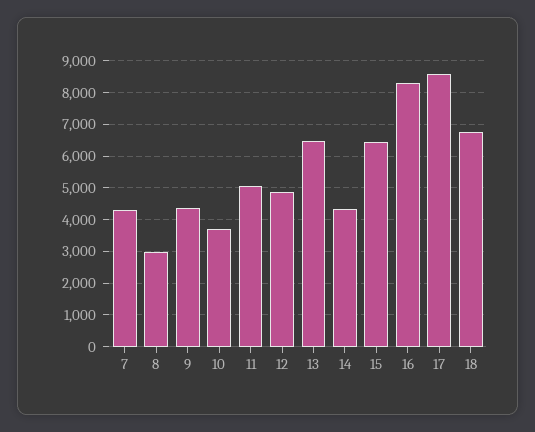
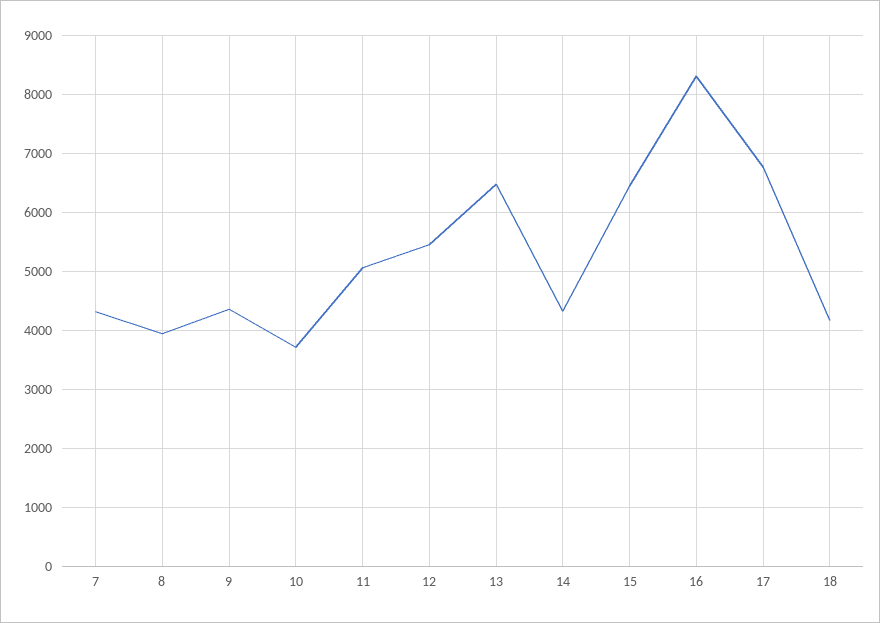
8: 3000 -> 4000
12: 4800 -> 5400
17: 8600 -> 6800
18: 6800 -> 4200

